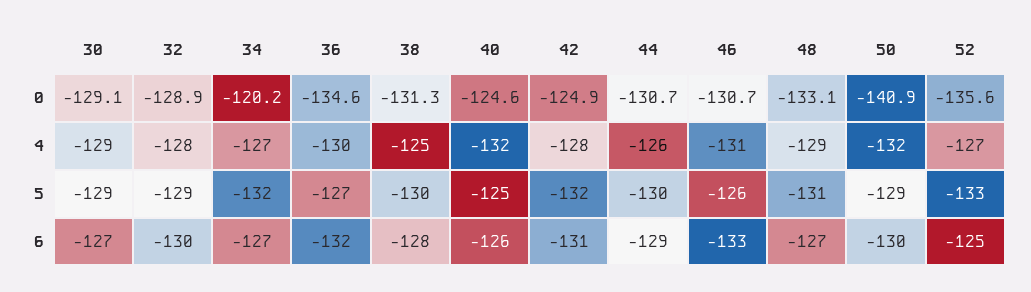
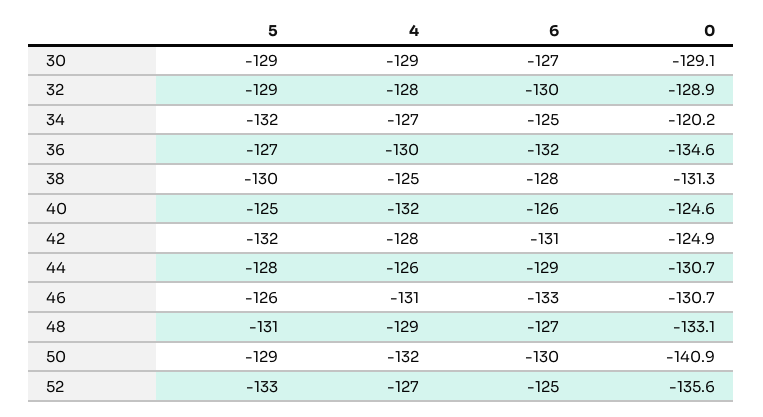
44, 5: -130 -> -128
34, 6: -127 -> -125

